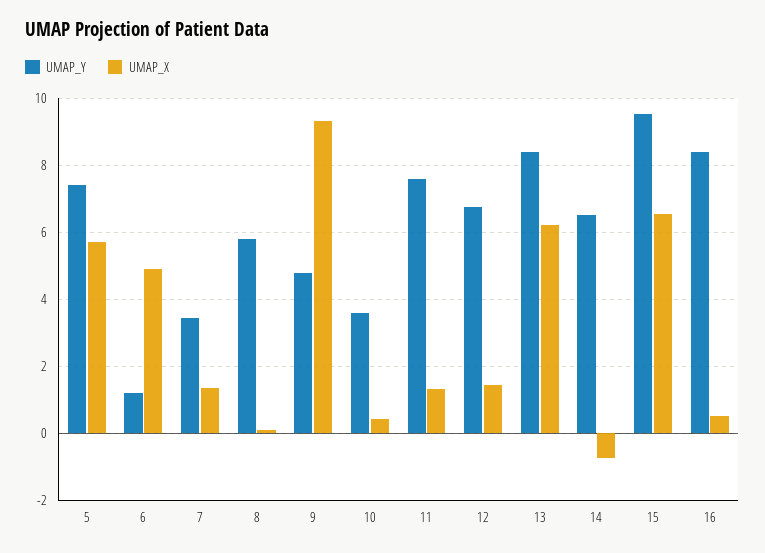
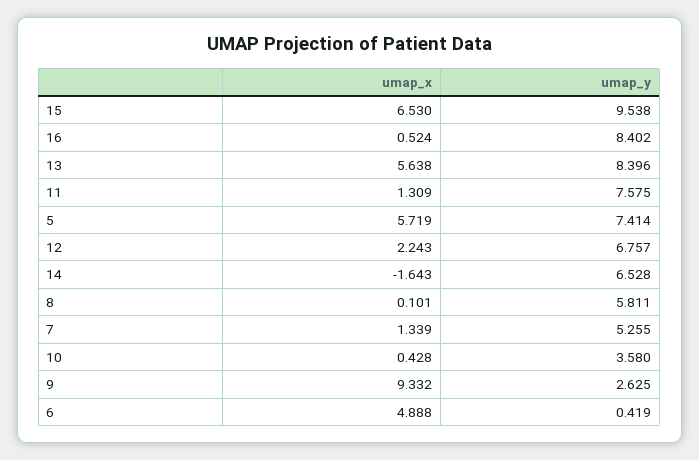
UMAP_Y, 6: 1.2 -> 0.419
UMAP_Y, 7: 3.4 -> 5.255
UMAP_Y, 9: 4.8 -> 2.625
UMAP_X, 12: 1.4 -> 2.243
UMAP_X, 13: 6.2 -> 5.638
UMAP_X, 14: -0.8 -> -1.643

